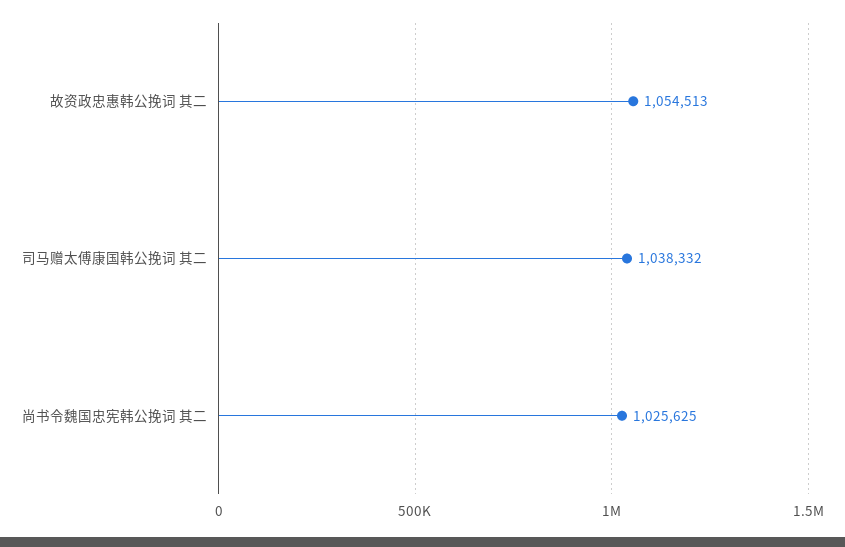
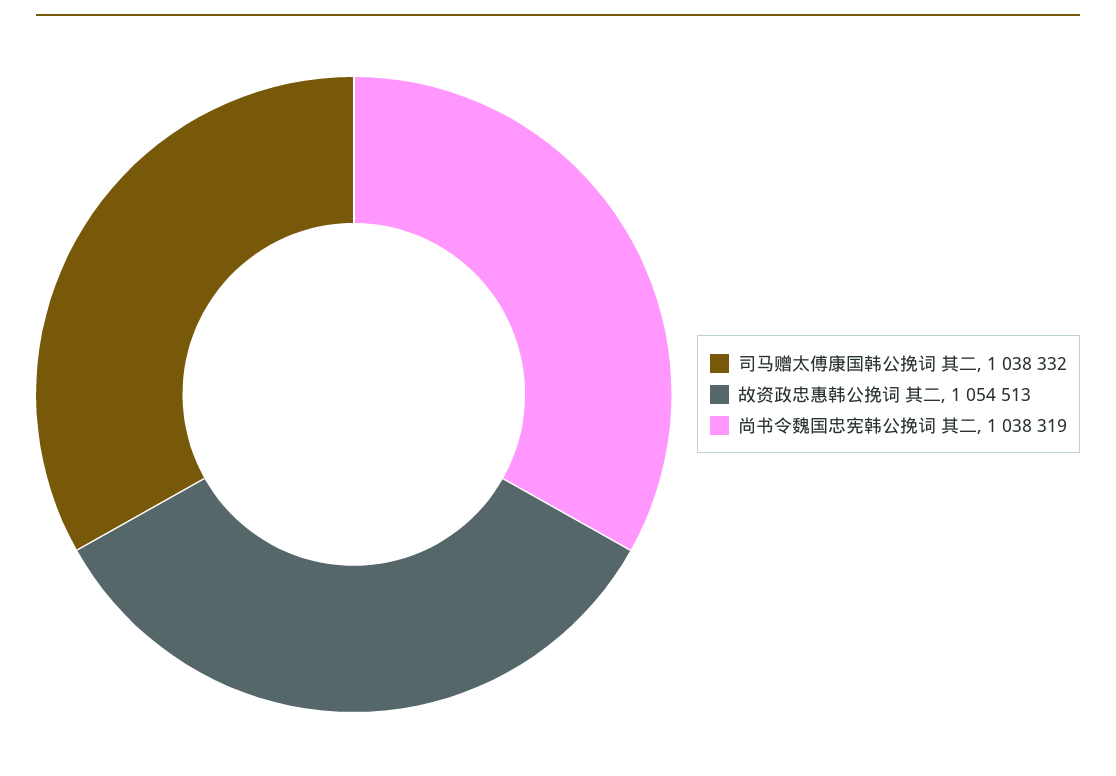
尚书令魏国忠宪韩公挽词 其二: 1025625 -> 1038319

